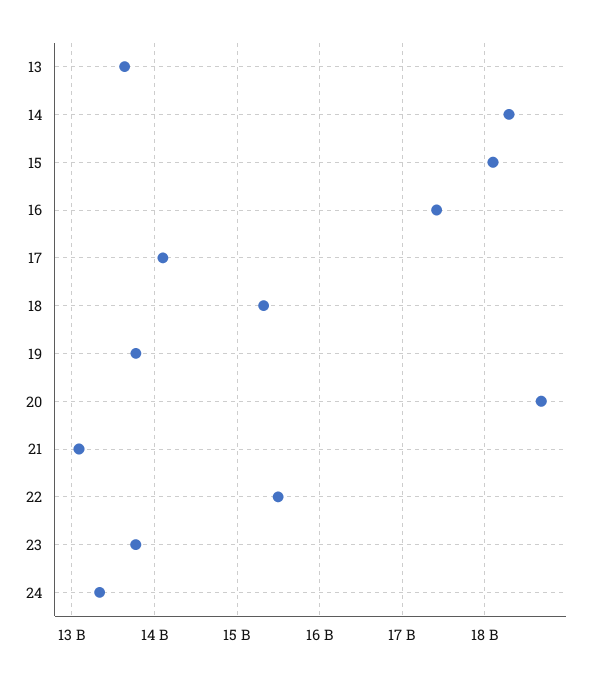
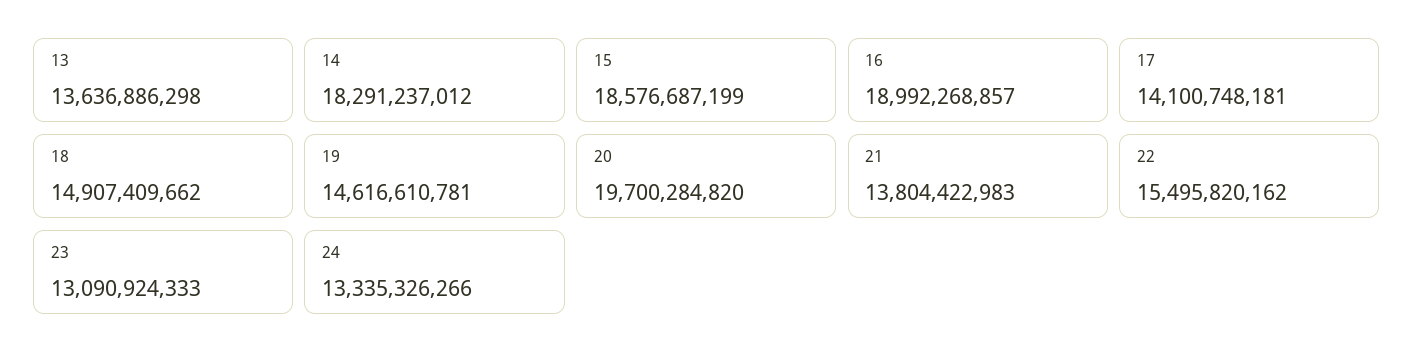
15: 18100000000 -> 18576687199
16: 17400000000 -> 18992268857
18: 15300000000 -> 14907409662
19: 13800000000 -> 14616610781
20: 18700000000 -> 19700284820
21: 13100000000 -> 13804422983
23: 13800000000 -> 13090924333

